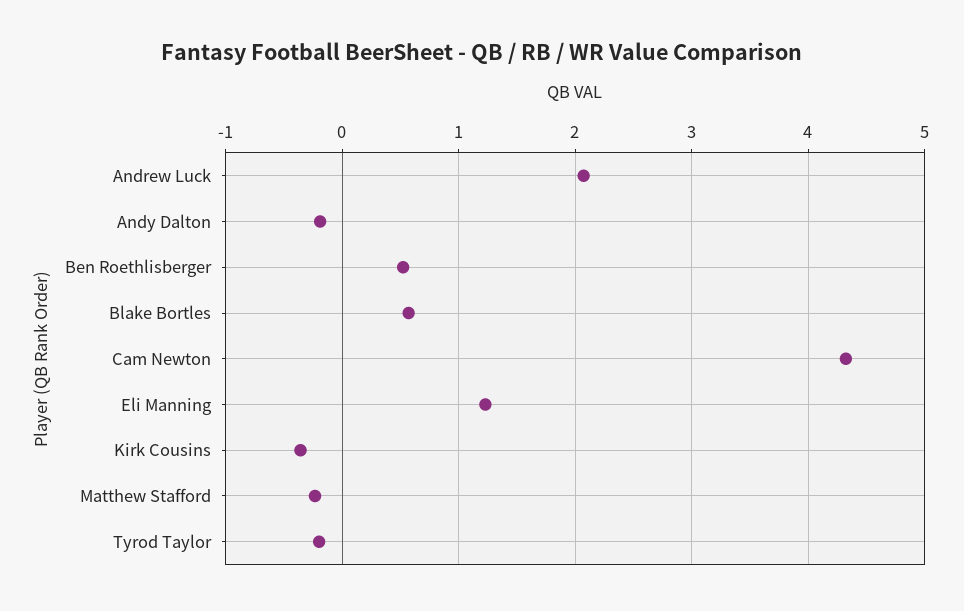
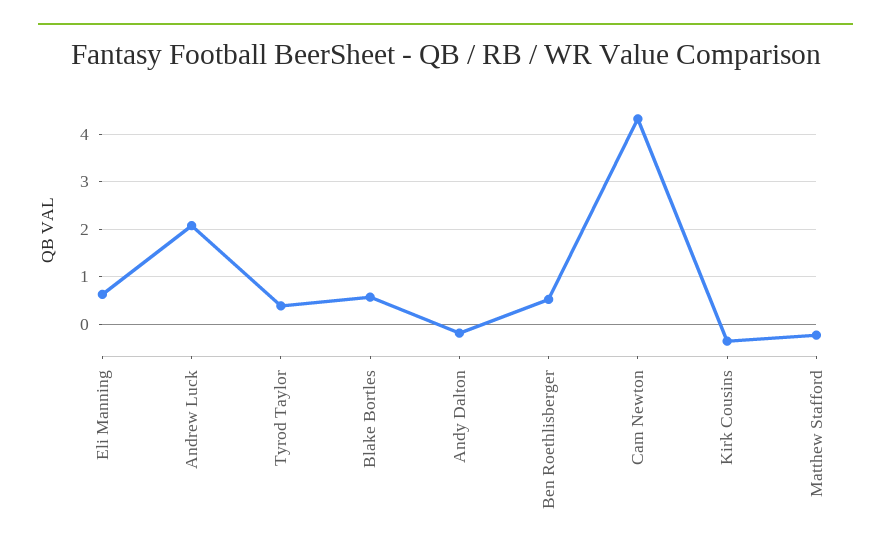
Eli Manning: 1.2 -> 0.6
Tyrod Taylor: -0.2 -> 0.4

